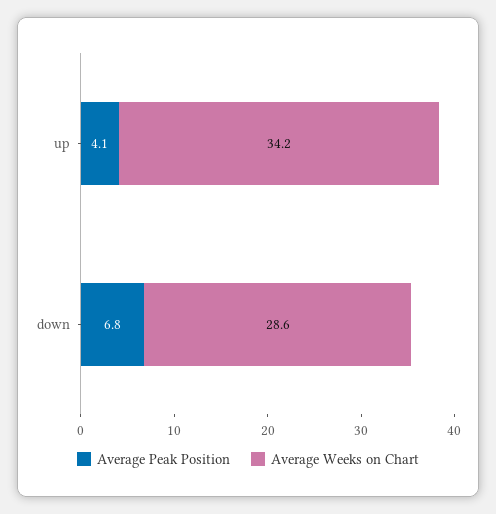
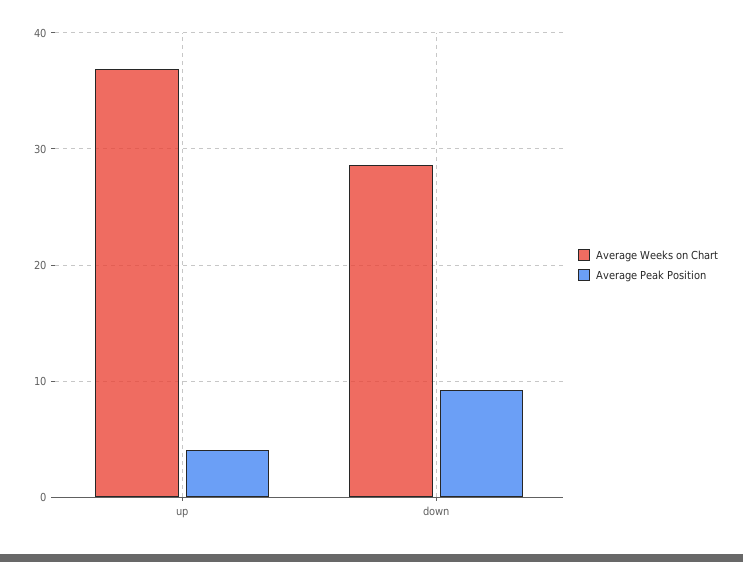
Average Weeks on Chart, up: 34.2 -> 37
Average Peak Position, down: 6.8 -> 9

